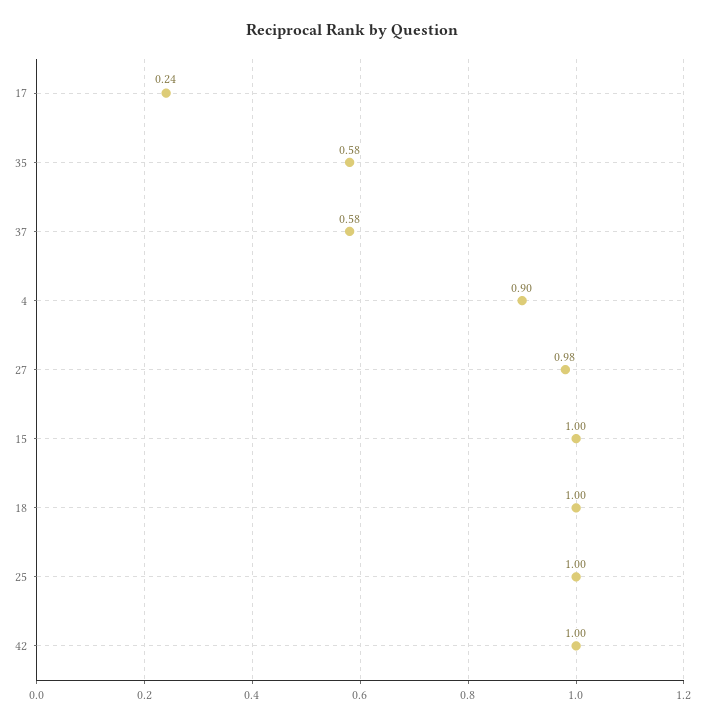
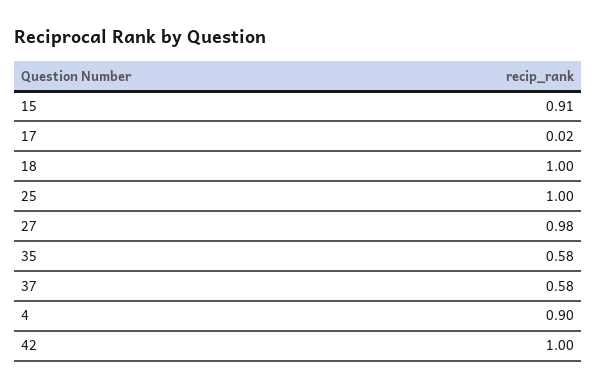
17: 0.24 -> 0.02
15: 1 -> 0.91

